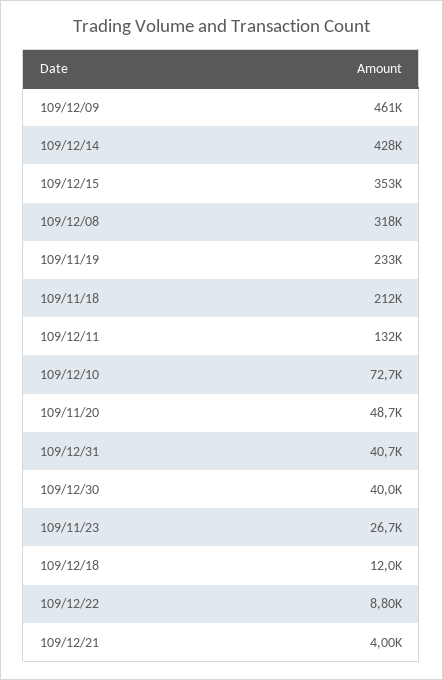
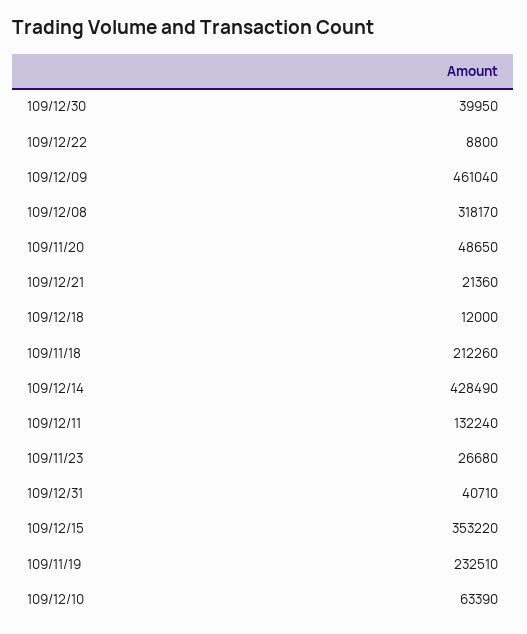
109/12/10: 72700 -> 63390
109/12/21: 4000 -> 21360

